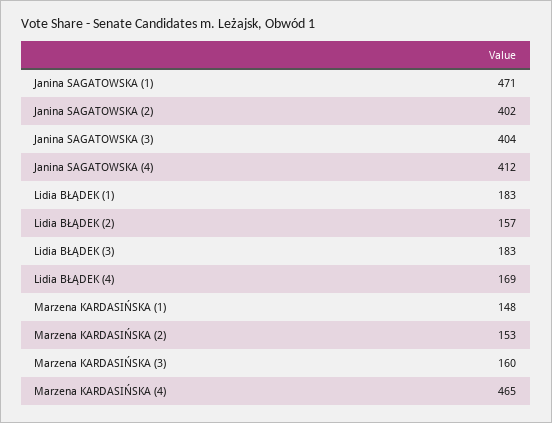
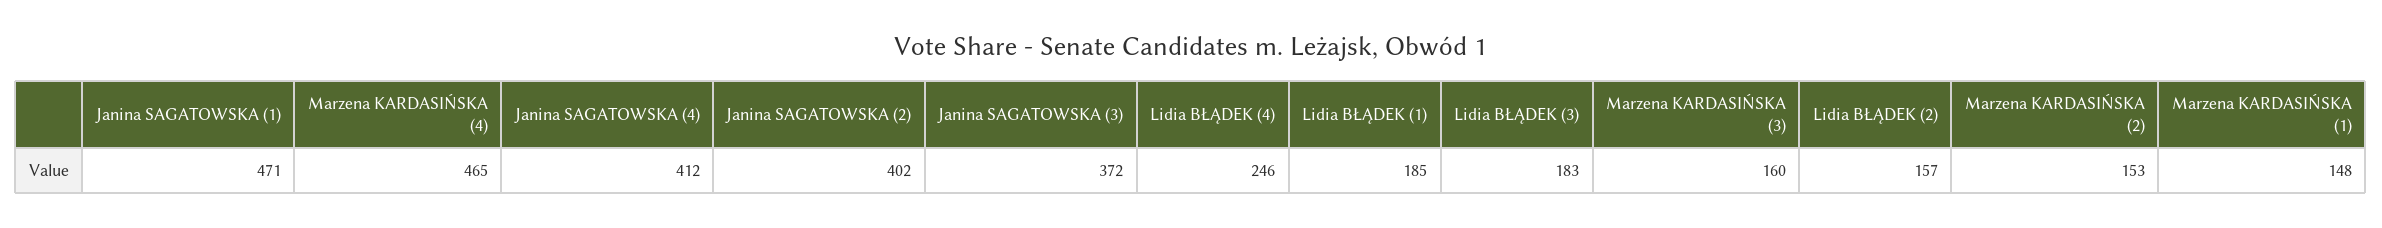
Janina SAGATOWSKA (3): 404 -> 372
Lidia BŁĄDEK (1): 183 -> 185
Lidia BŁĄDEK (4): 169 -> 246

